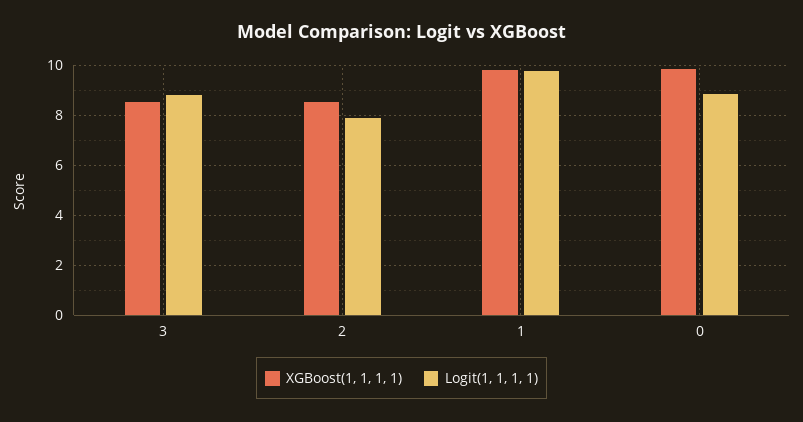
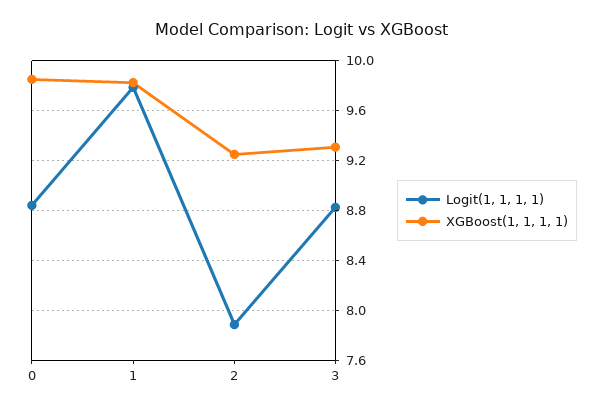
XGBoost(1, 1, 1, 1), 3: 8.5 -> 9.3
XGBoost(1, 1, 1, 1), 2: 8.5 -> 9.25

